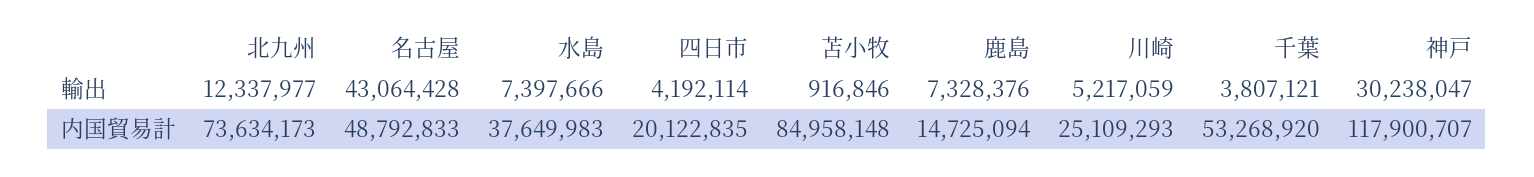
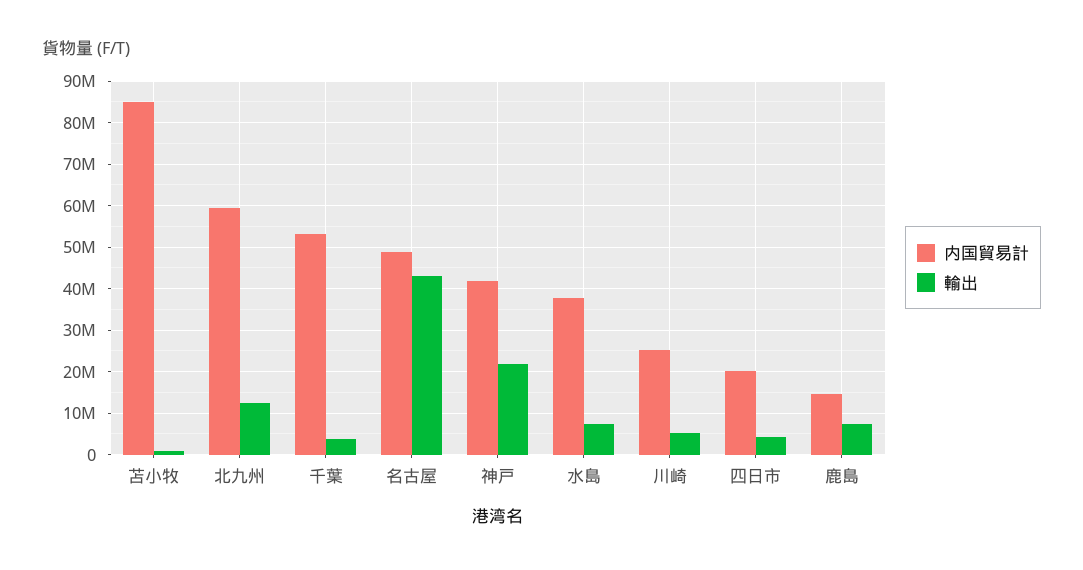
輸出, 神戸: 30238047 -> 22000000
内国貿易計, 北九州: 73634173 -> 60000000
内国貿易計, 神戸: 117900707 -> 42000000

